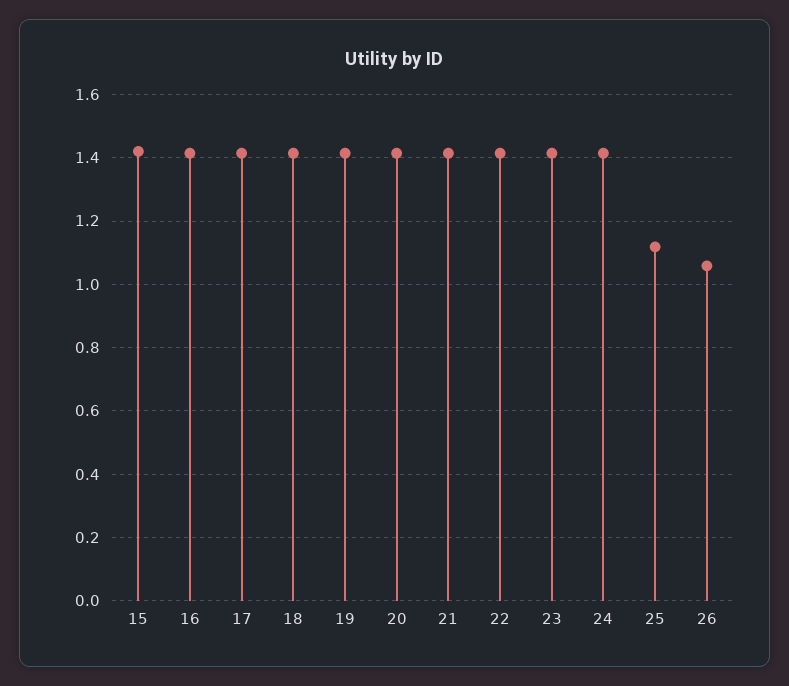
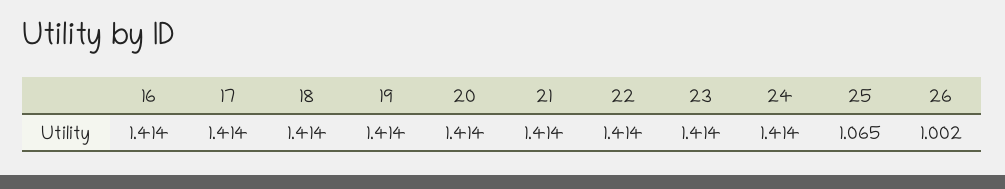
15: 1.42 -> none
25: 1.12 -> 1.065
26: 1.06 -> 1.002

